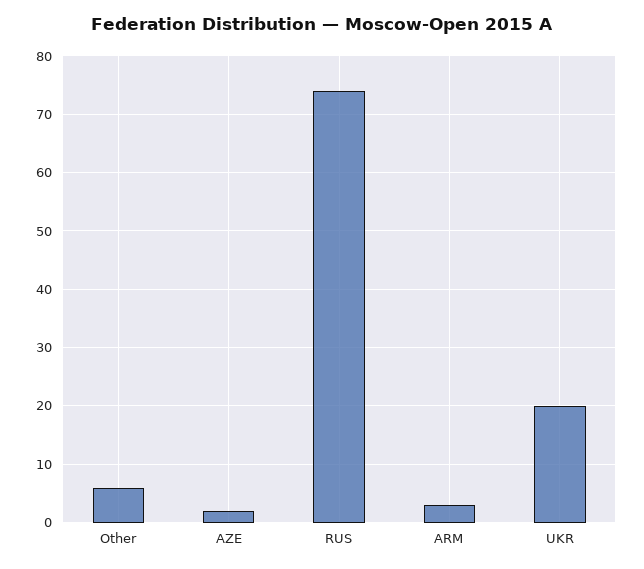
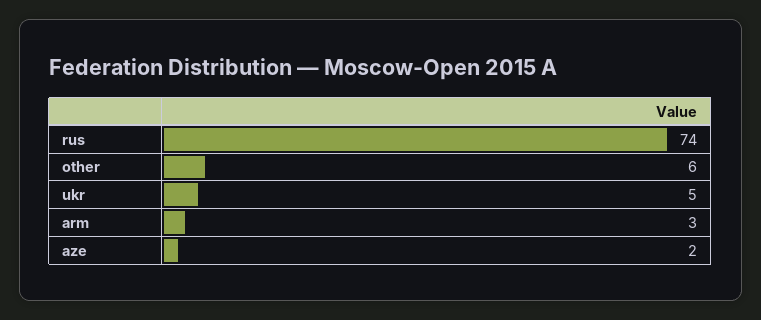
UKR: 20 -> 5

